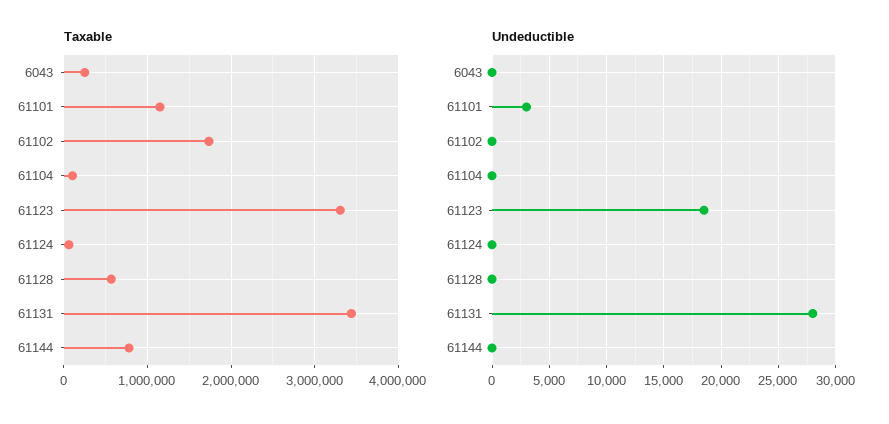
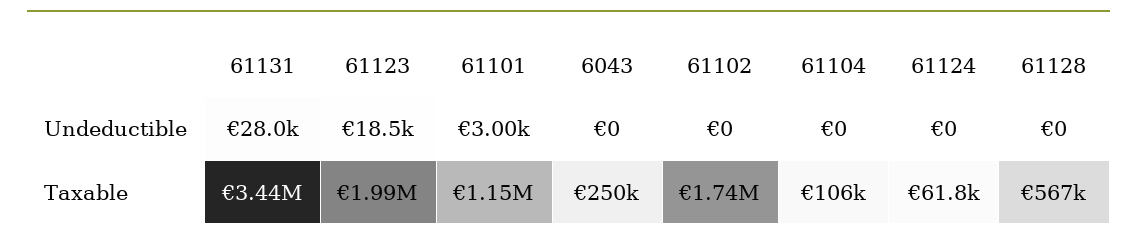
Taxable, 61123: 3300000 -> 1990000
Taxable, 61144: 800000 -> none
Undeductible, 61144: 0 -> none

